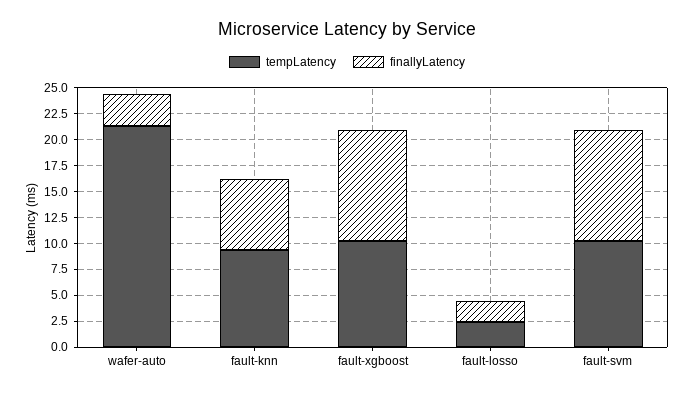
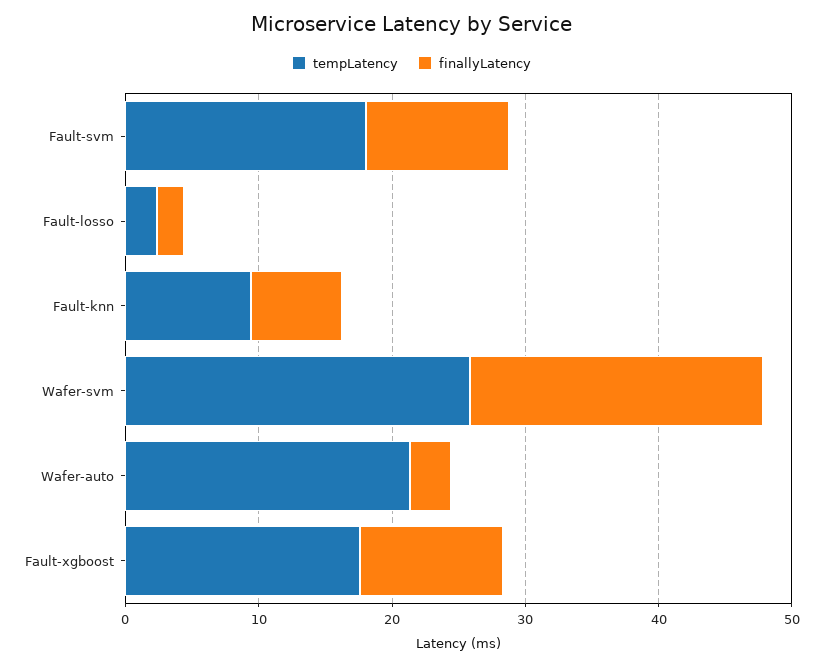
tempLatency, fault-xgboost: 10 -> 18
tempLatency, fault-svm: 10 -> 18
tempLatency, Wafer-svm: none -> 26
finallyLatency, Wafer-svm: none -> 22

